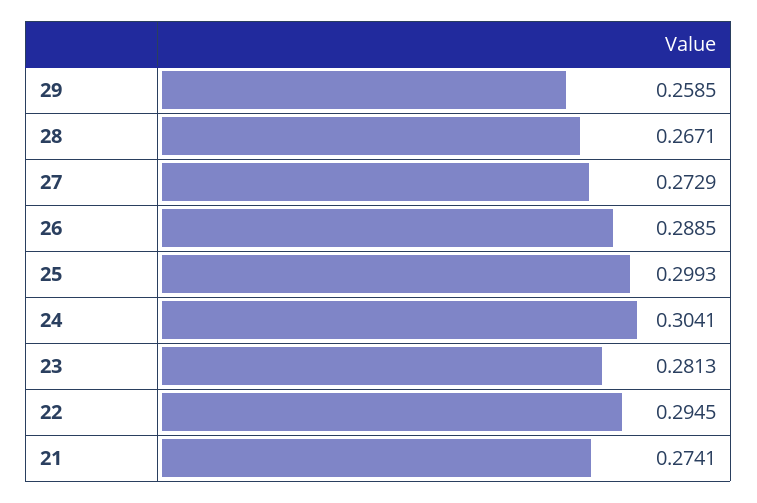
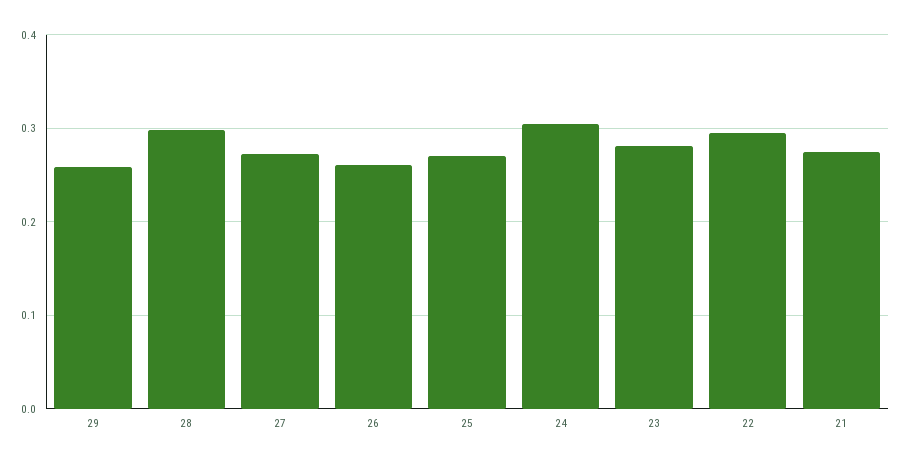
28: 0.2671 -> 0.3
26: 0.2885 -> 0.26
25: 0.2993 -> 0.27

